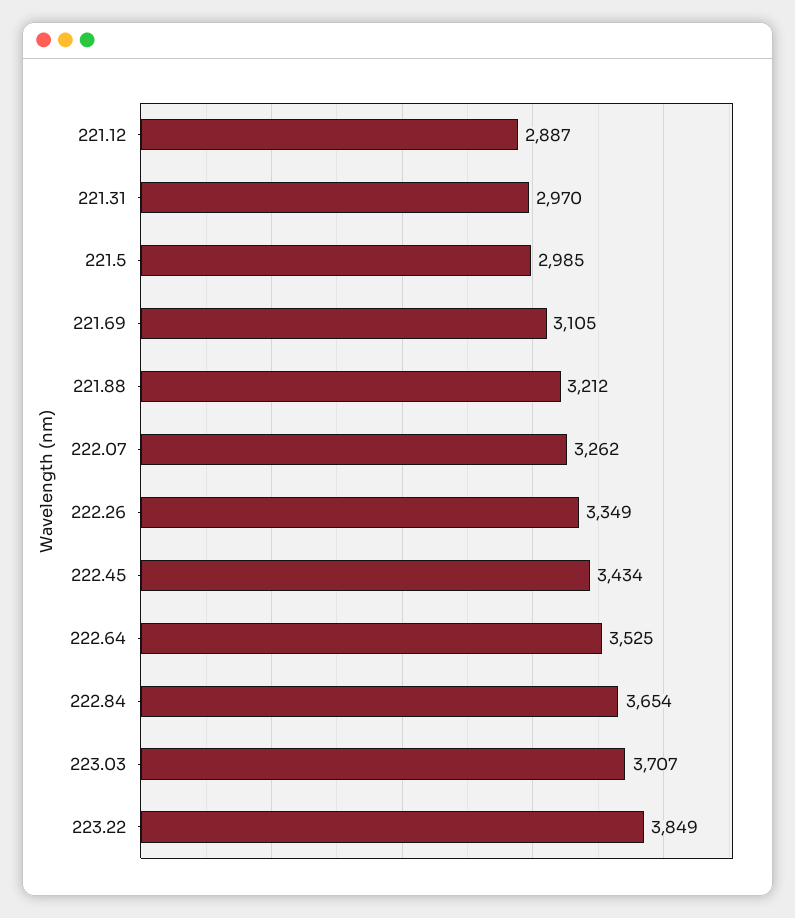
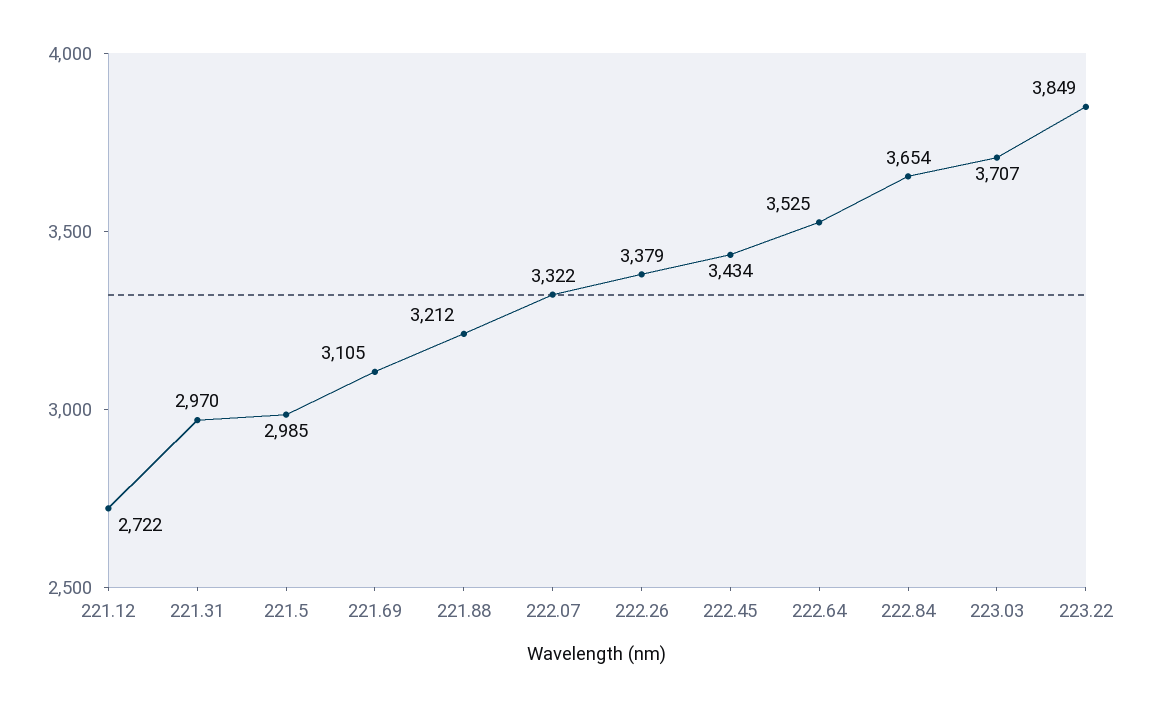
221.12: 2887 -> 2722
222.07: 3262 -> 3322
222.26: 3349 -> 3379

